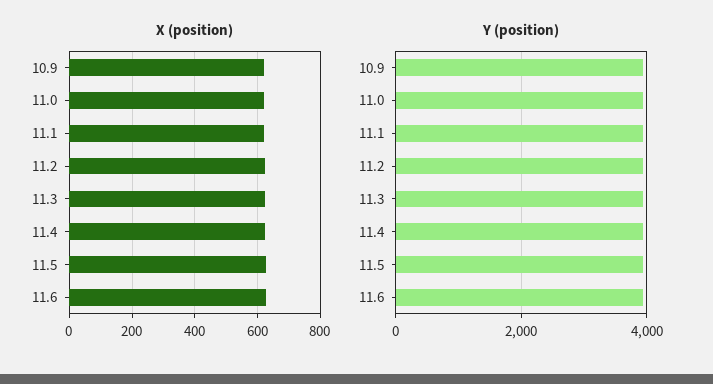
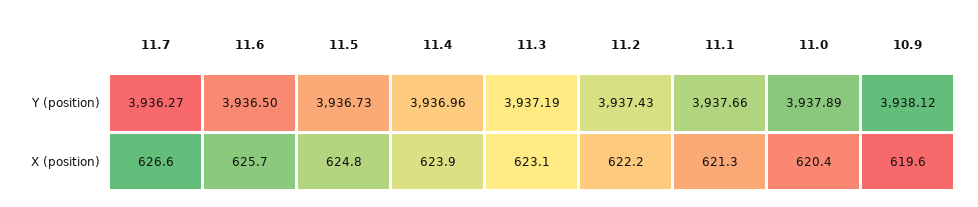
Y (position), 11.7: none -> 3936.27
X (position), 11.7: none -> 626.6

